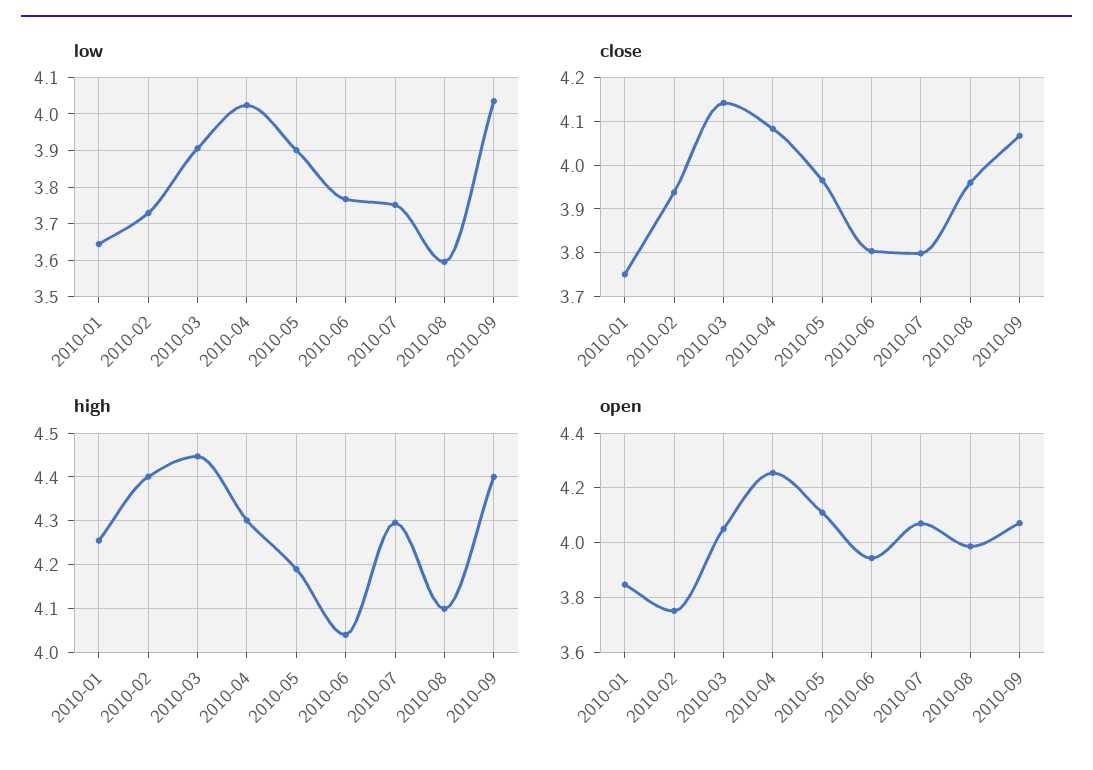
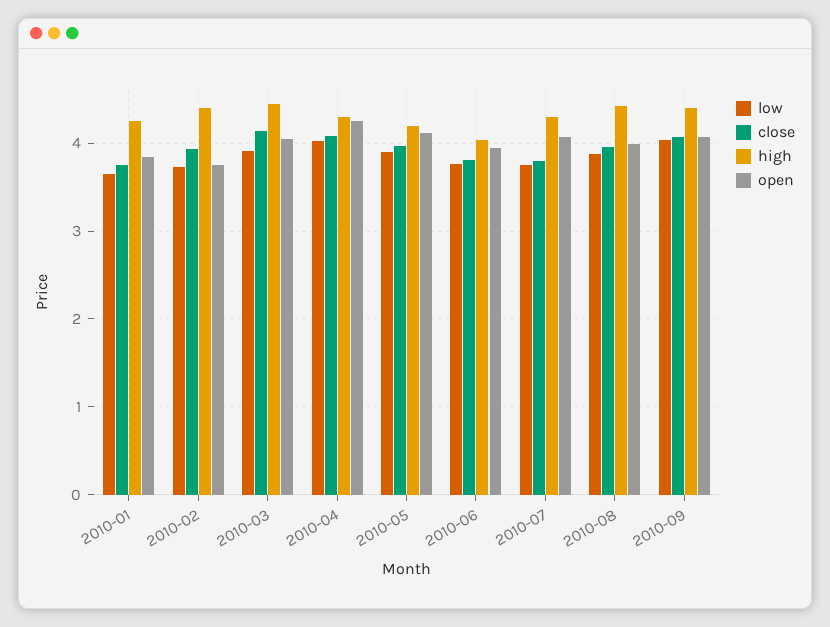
low, 2010-08: 3.6 -> 3.9
high, 2010-08: 4.1 -> 4.4

